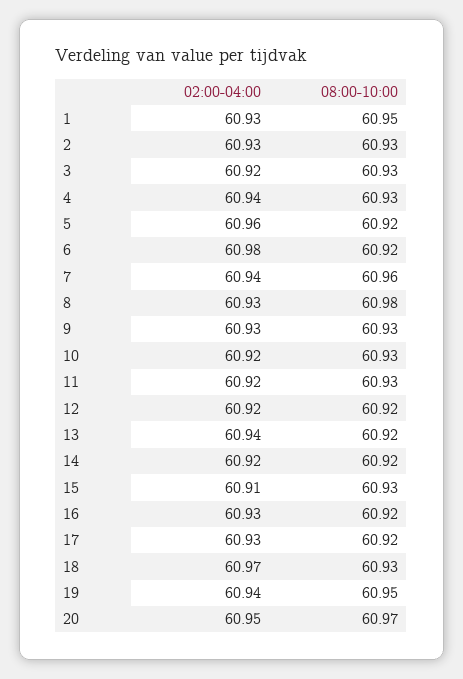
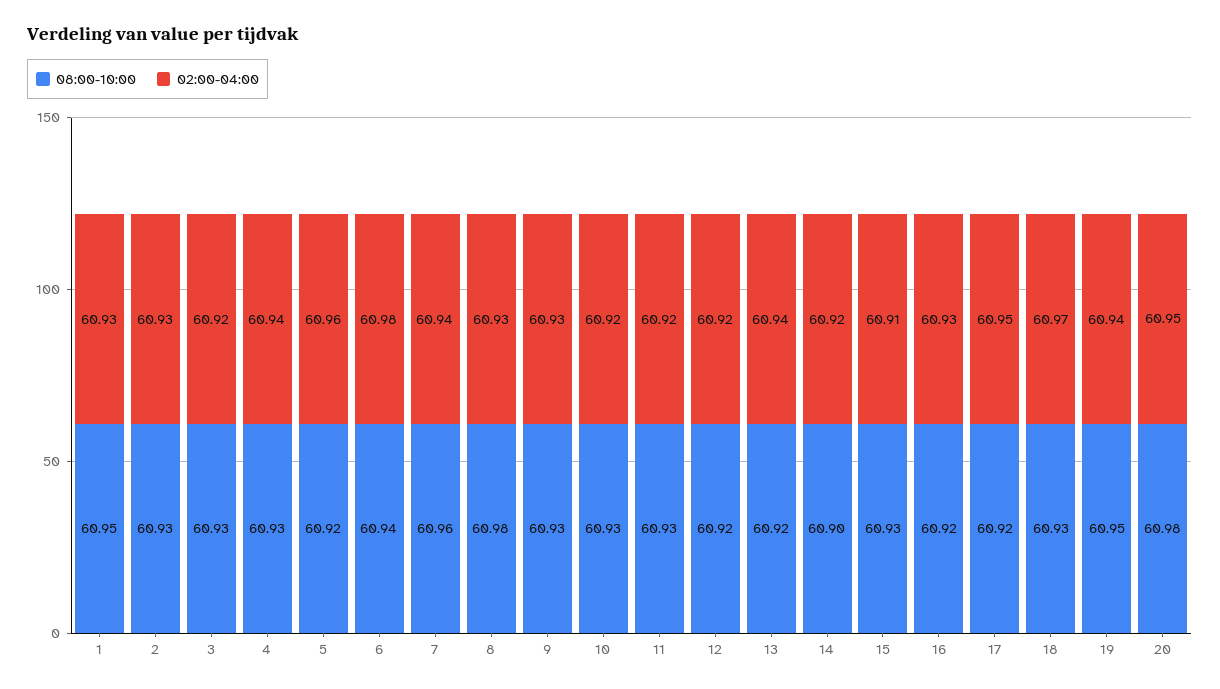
08:00-10:00, 6: 60.92 -> 60.94
08:00-10:00, 14: 60.92 -> 60.9
02:00-04:00, 17: 60.93 -> 60.95
08:00-10:00, 20: 60.97 -> 60.98

